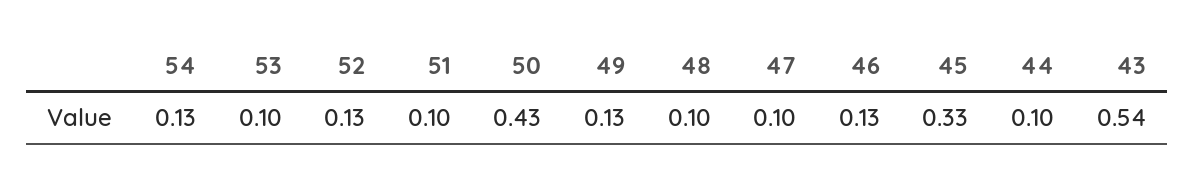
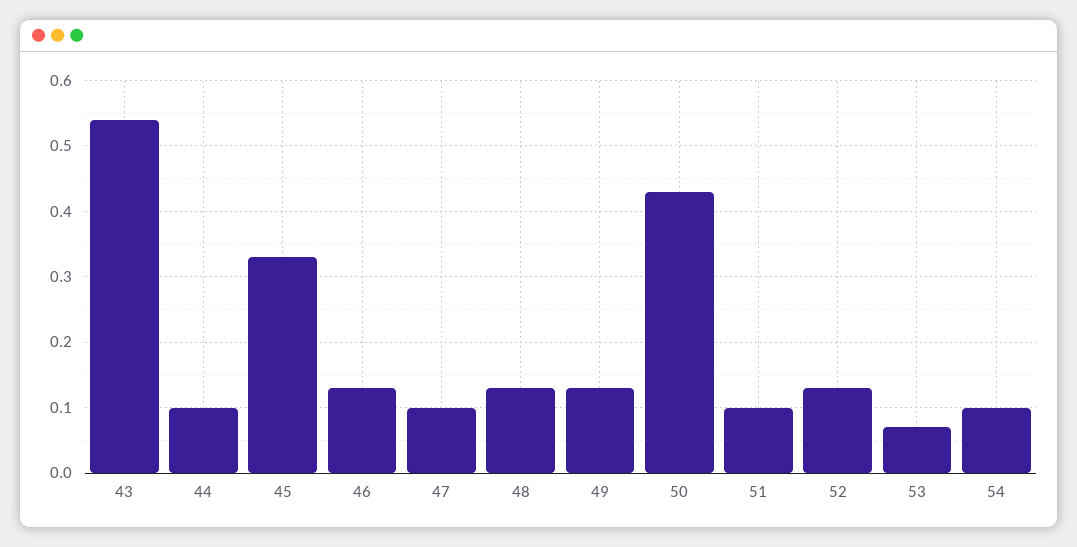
54: 0.13 -> 0.1
53: 0.1 -> 0.07
48: 0.1 -> 0.13

